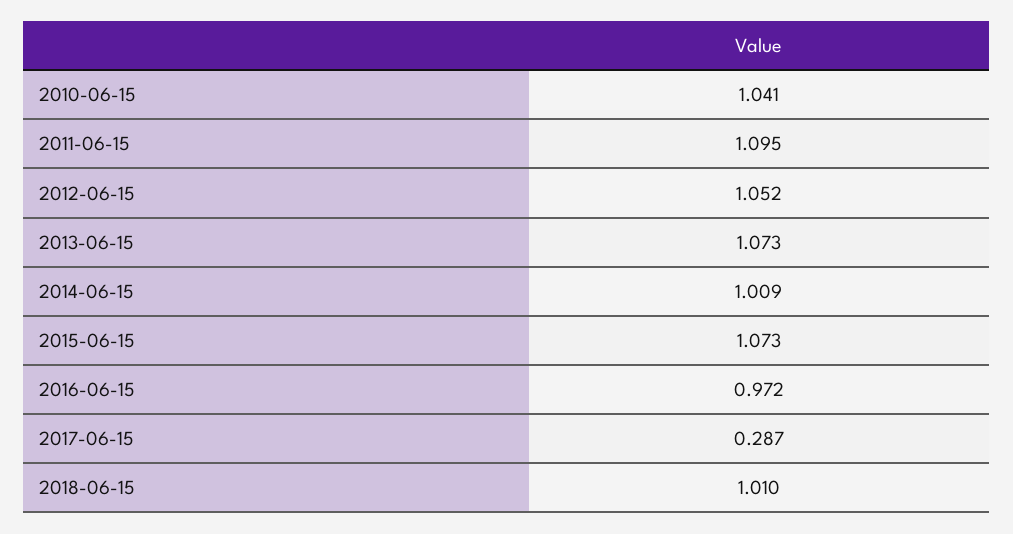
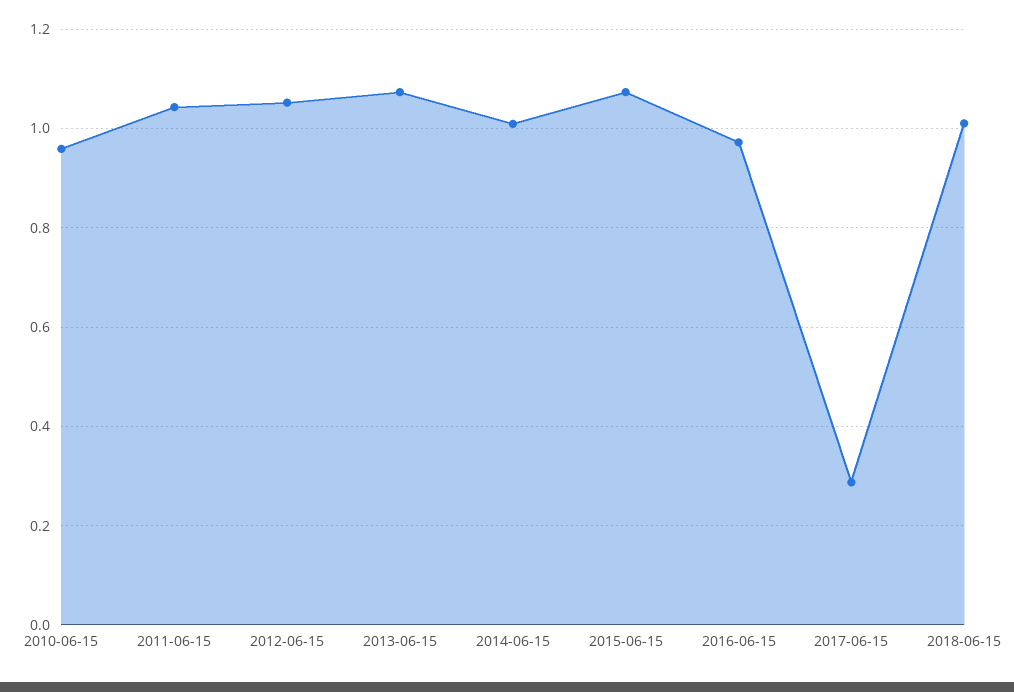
2010-06-15: 1.041 -> 0.96
2011-06-15: 1.095 -> 1.04

